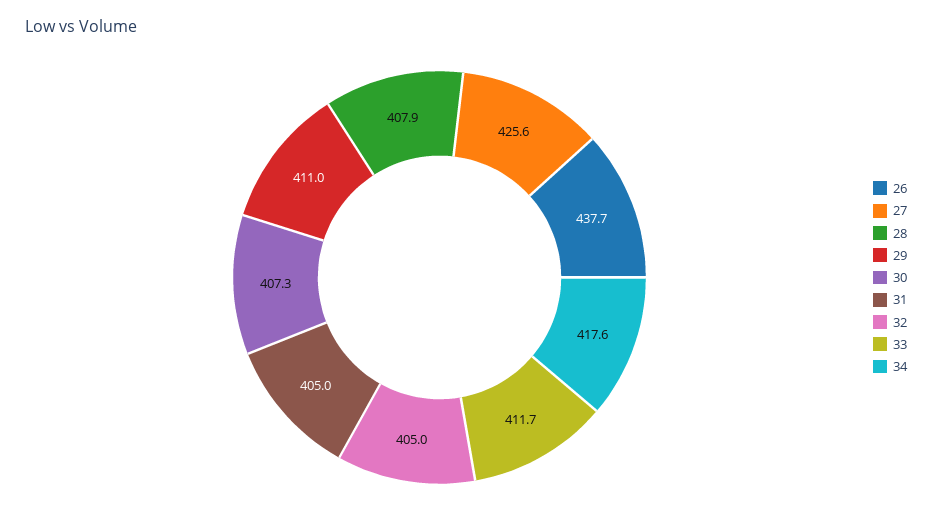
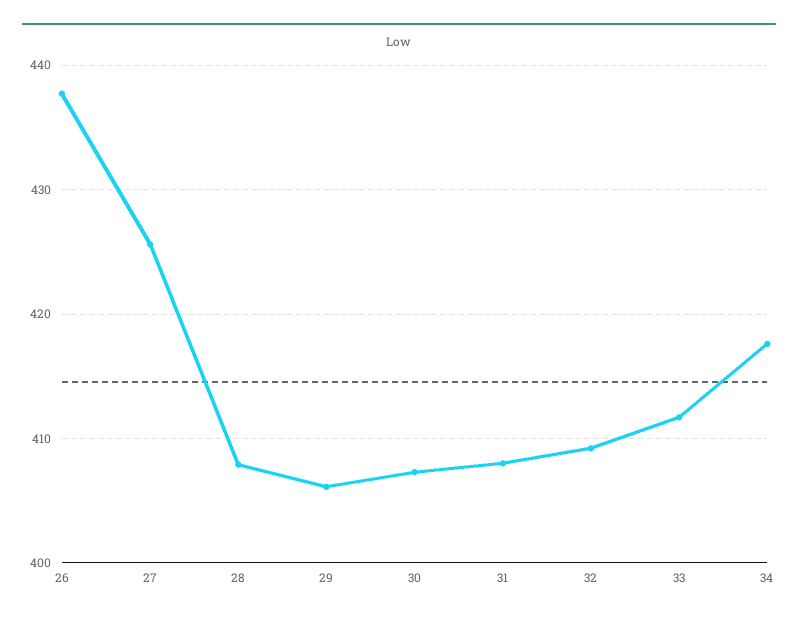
29: 411 -> 406
31: 405 -> 408
32: 405 -> 409

